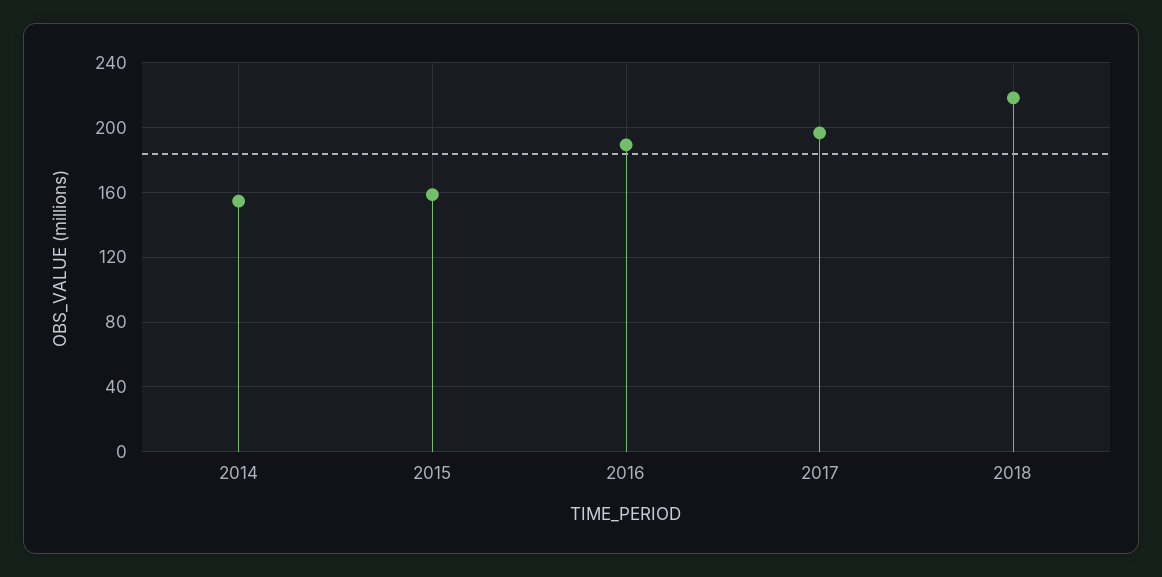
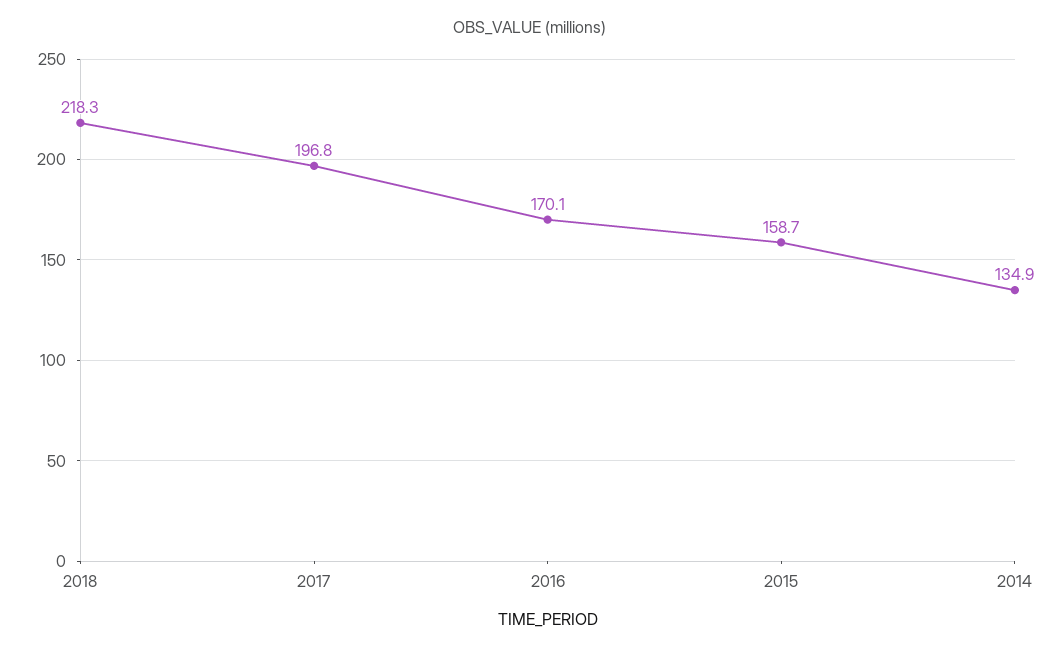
2014: 155 -> 134.9
2016: 190 -> 170.1

